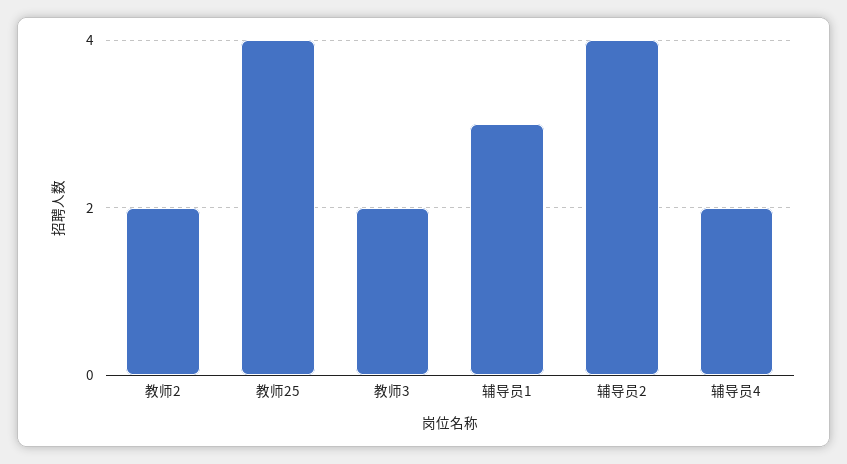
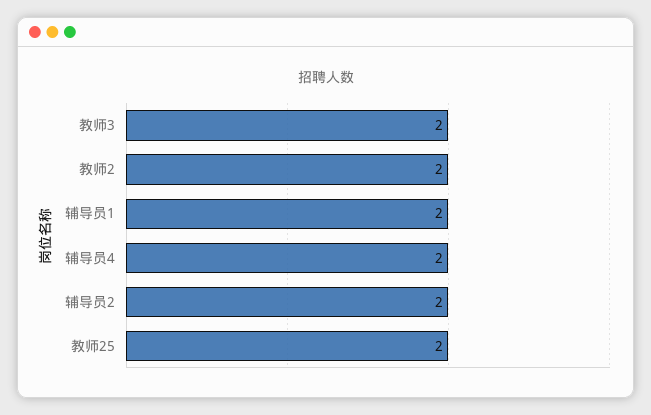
教师25: 4 -> 2
辅导员1: 3 -> 2
辅导员2: 4 -> 2

